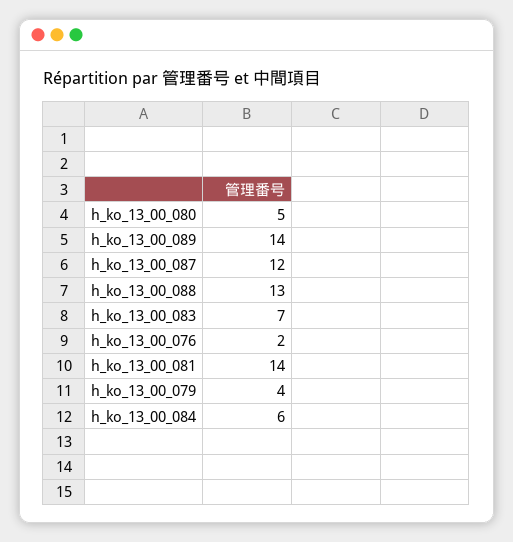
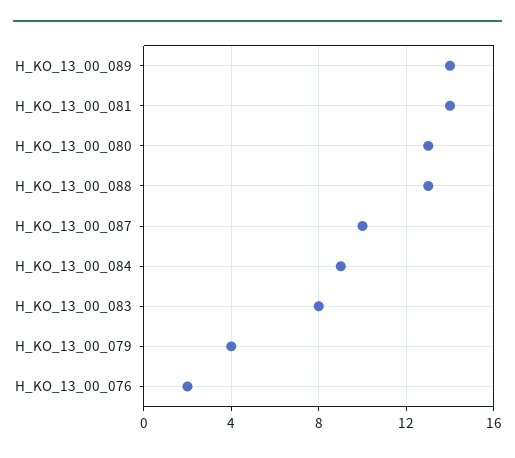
h_ko_13_00_080: 5 -> 13
h_ko_13_00_087: 12 -> 10
h_ko_13_00_083: 7 -> 8
h_ko_13_00_084: 6 -> 9

